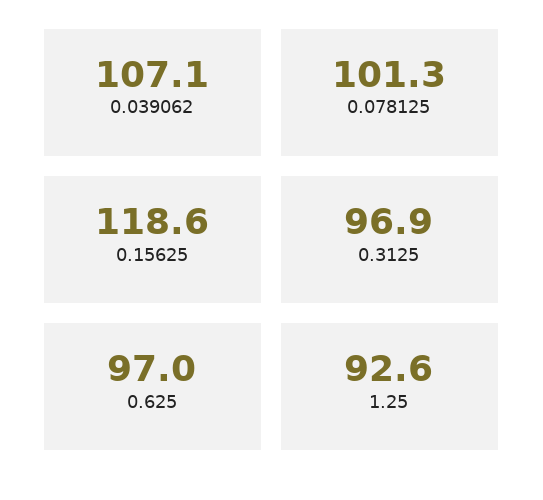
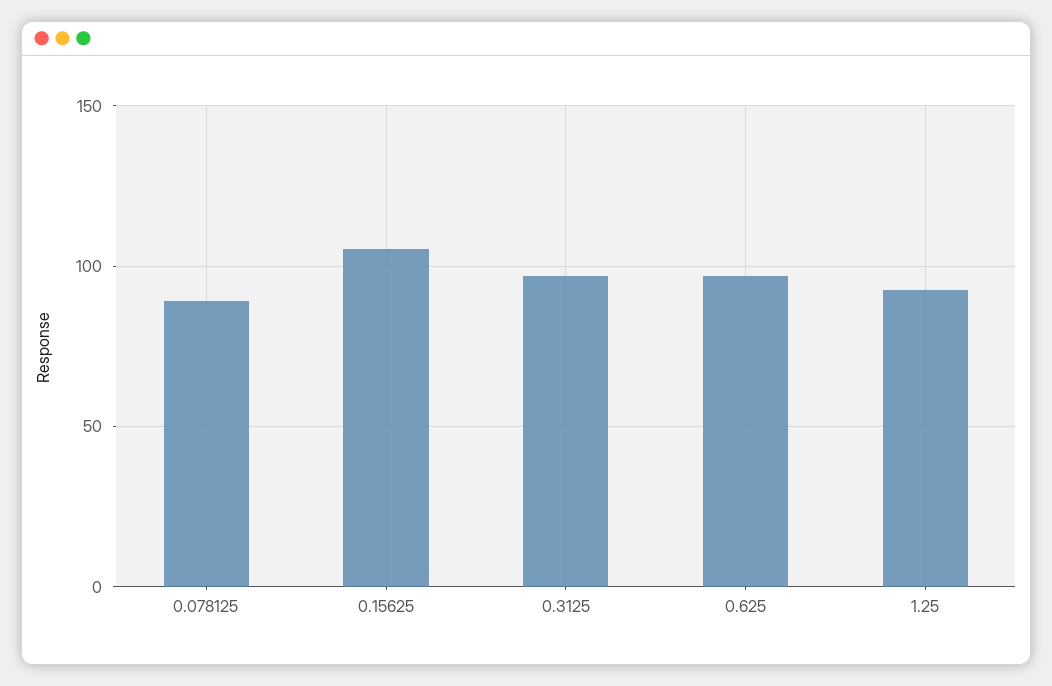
0.039062: 107.1 -> none
0.078125: 101.3 -> 90
0.15625: 118.6 -> 105

